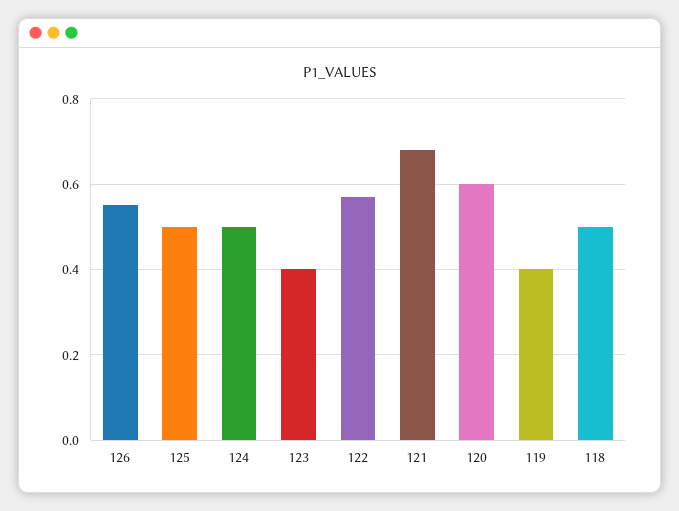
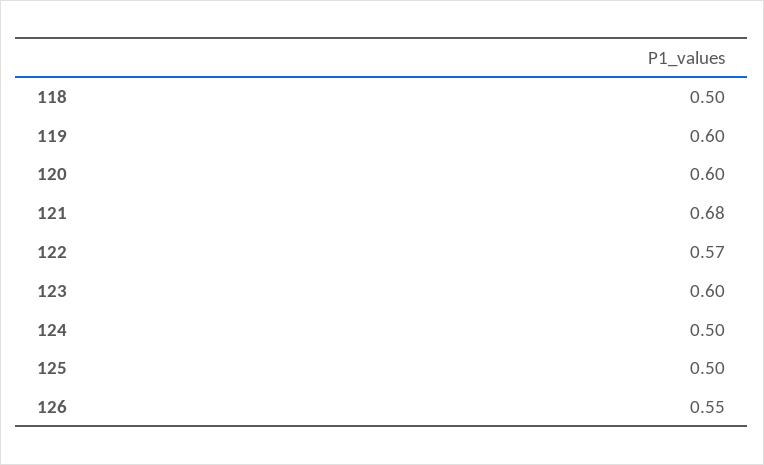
123: 0.4 -> 0.6
119: 0.4 -> 0.6

